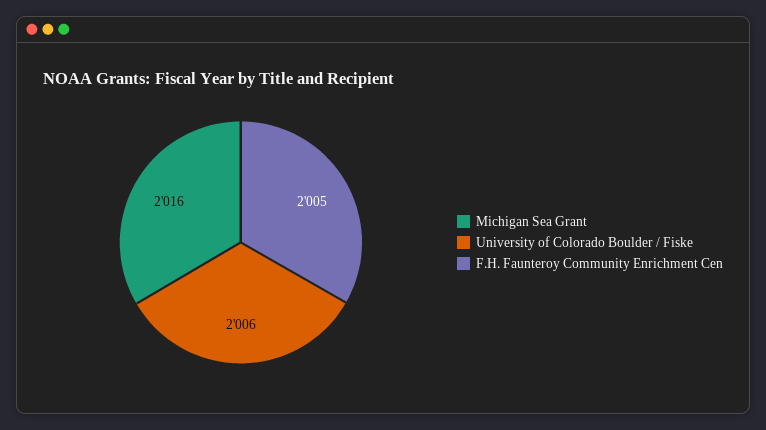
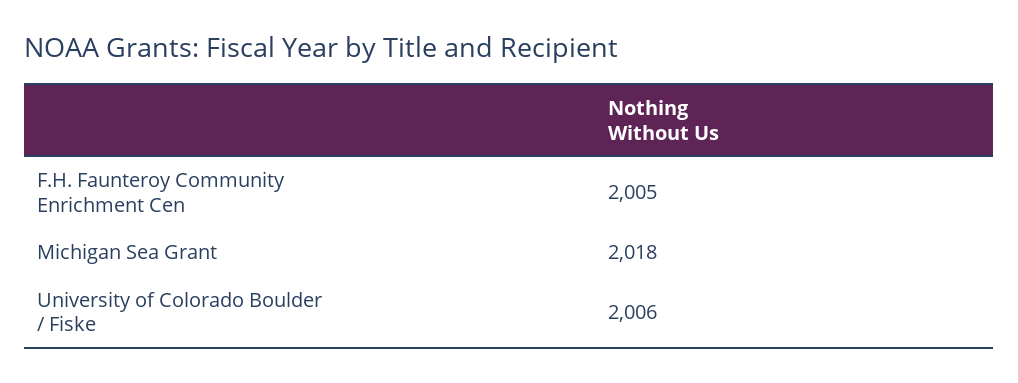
Michigan Sea Grant: 2016 -> 2018

